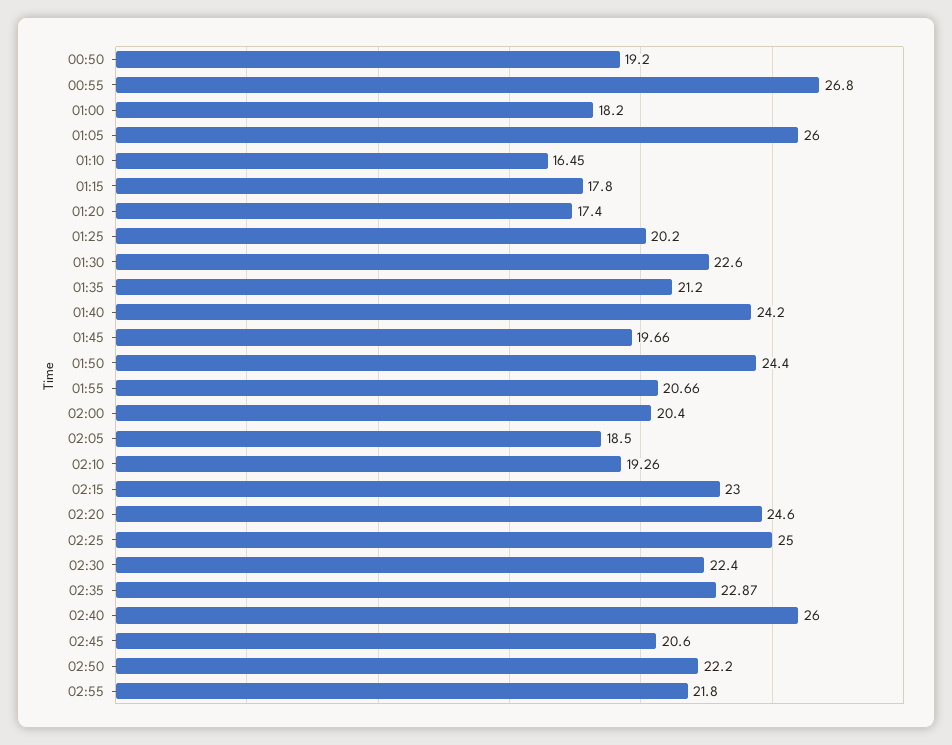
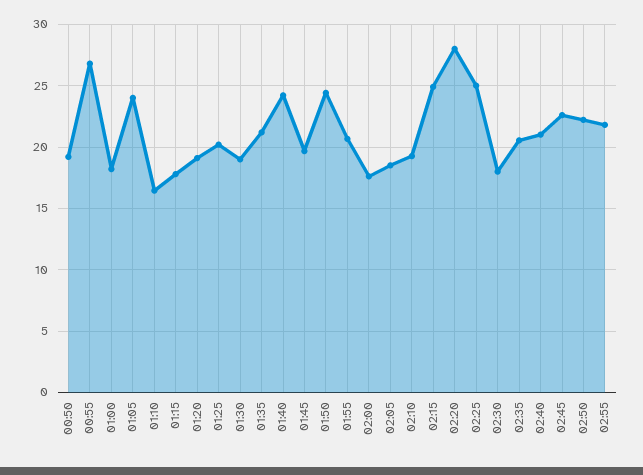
01:05: 26 -> 24
01:20: 17.4 -> 19
01:30: 22.6 -> 19
02:00: 20.4 -> 17.5
02:15: 23 -> 25
02:20: 24.6 -> 28
02:30: 22.4 -> 18
02:35: 22.87 -> 20.5
02:40: 26 -> 21
02:45: 20.6 -> 22.5

